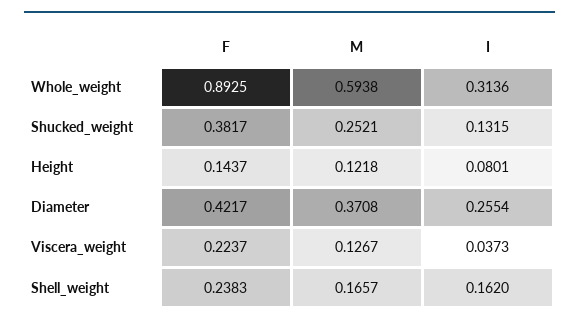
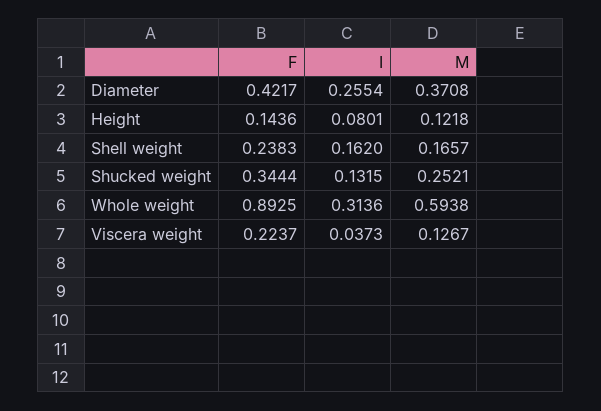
F, Shucked_weight: 0.3817 -> 0.3444
F, Height: 0.1437 -> 0.1436

